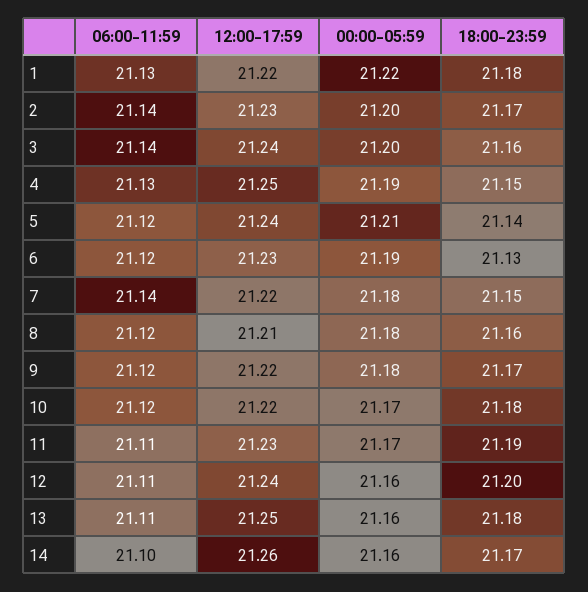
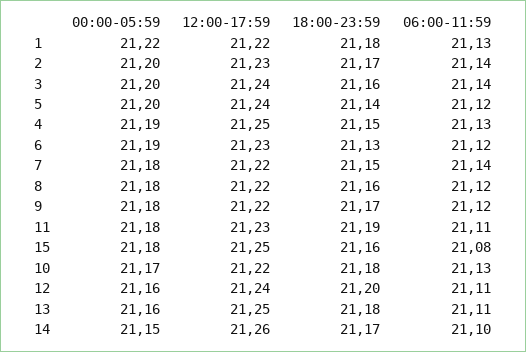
00:00-05:59, 5: 21.21 -> 21.2
12:00-17:59, 8: 21.21 -> 21.22
06:00-11:59, 10: 21.12 -> 21.13
00:00-05:59, 11: 21.17 -> 21.18
00:00-05:59, 14: 21.16 -> 21.15
00:00-05:59, 15: none -> 21.18
12:00-17:59, 15: none -> 21.25
18:00-23:59, 15: none -> 21.16
06:00-11:59, 15: none -> 21.08

